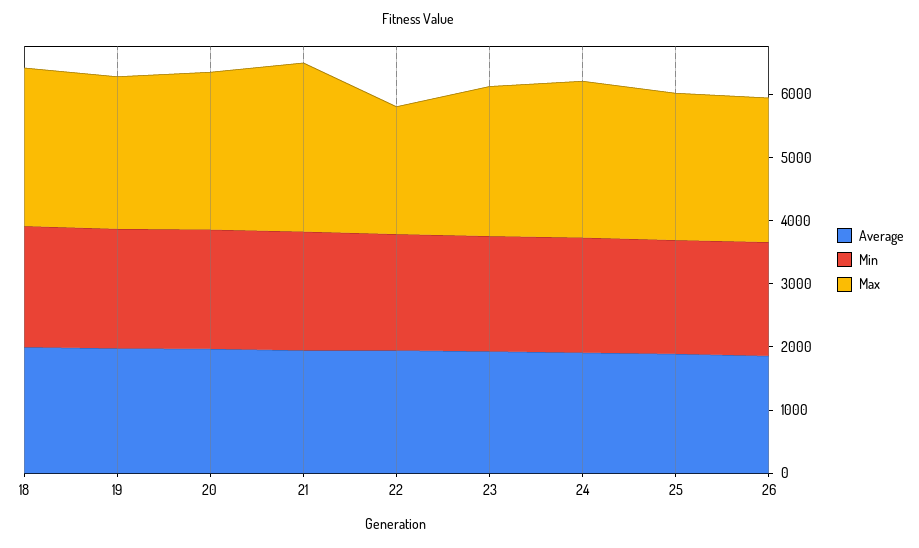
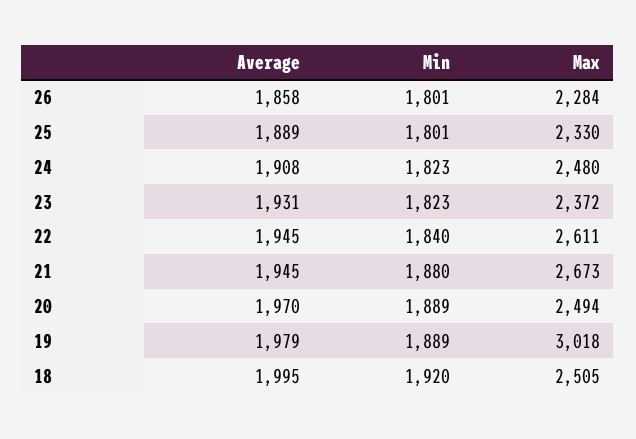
Max, 19: 2400 -> 3018
Max, 22: 2000 -> 2611

